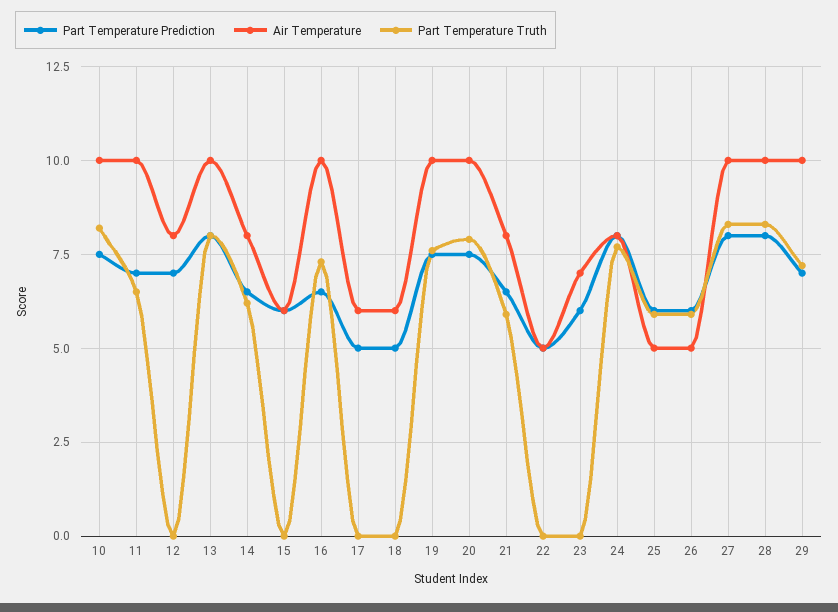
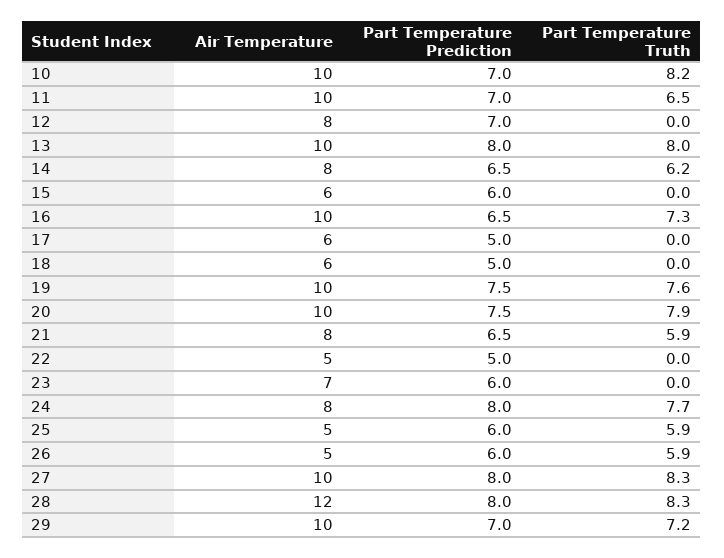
Part Temperature Prediction, 10: 7.5 -> 7
Air Temperature, 28: 10 -> 12

